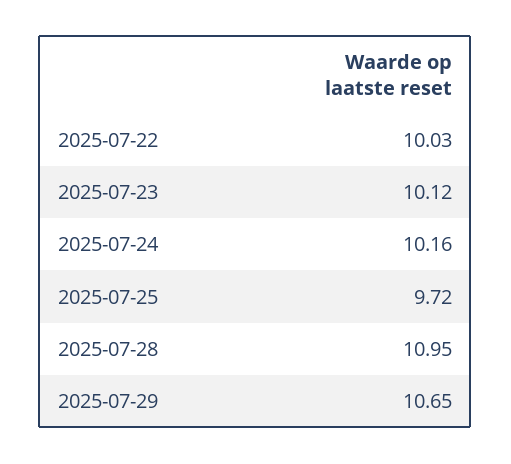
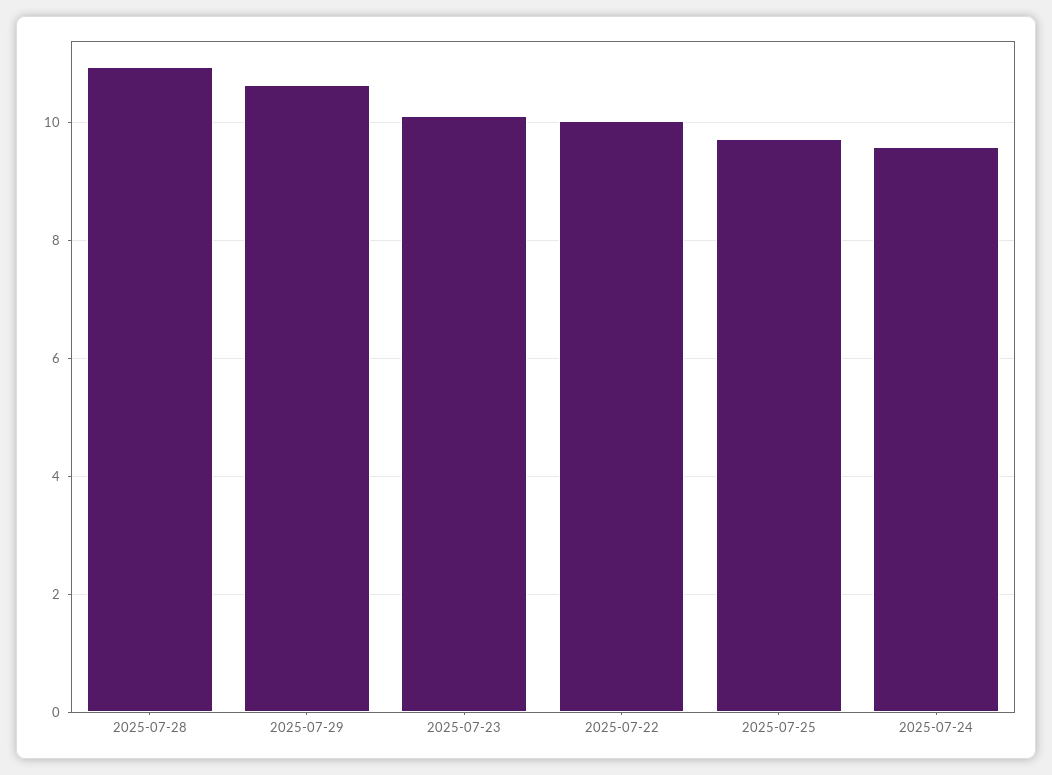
2025-07-24: 10.16 -> 9.6

